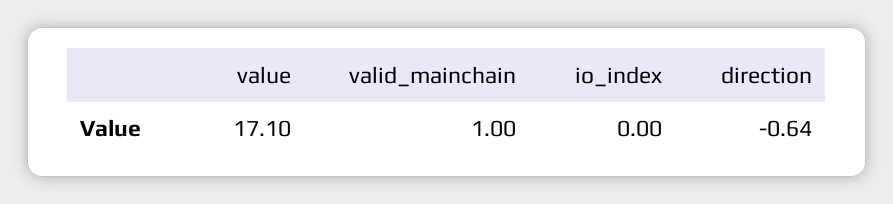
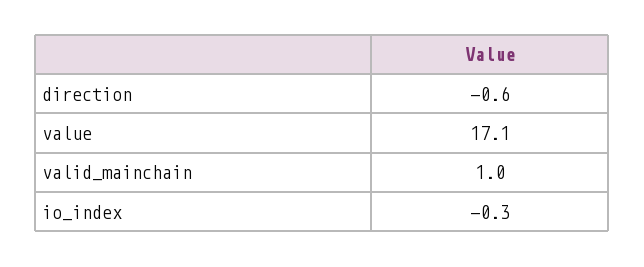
io_index: 0 -> -0.3

